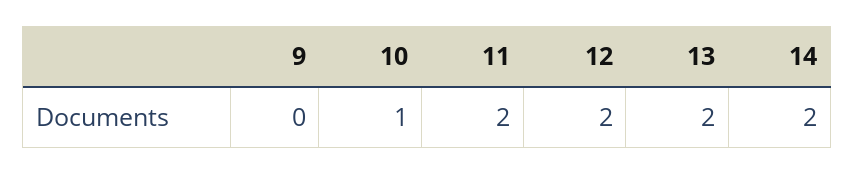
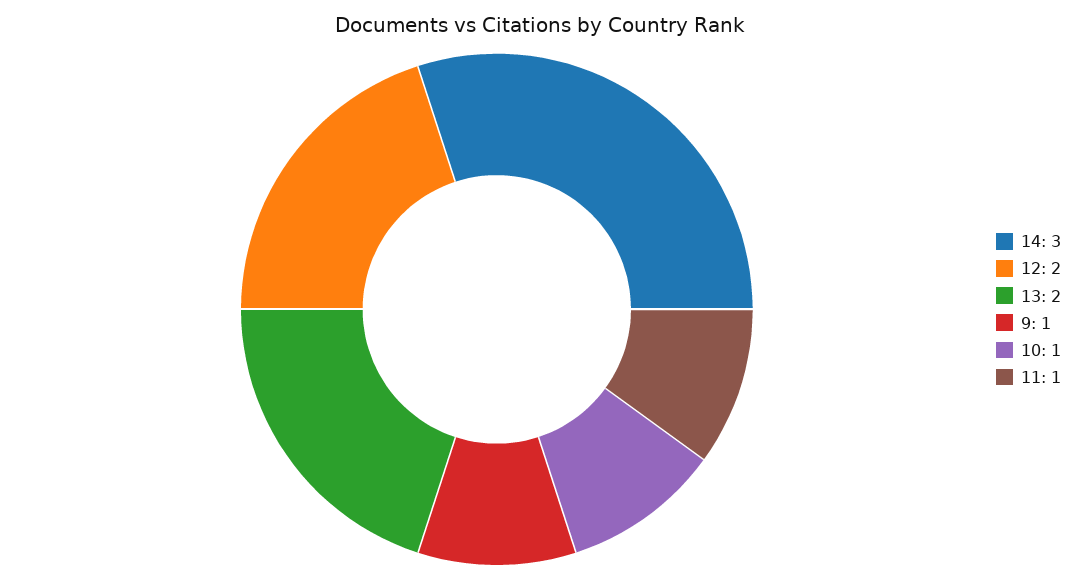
9: 0 -> 1
11: 2 -> 1
14: 2 -> 3

